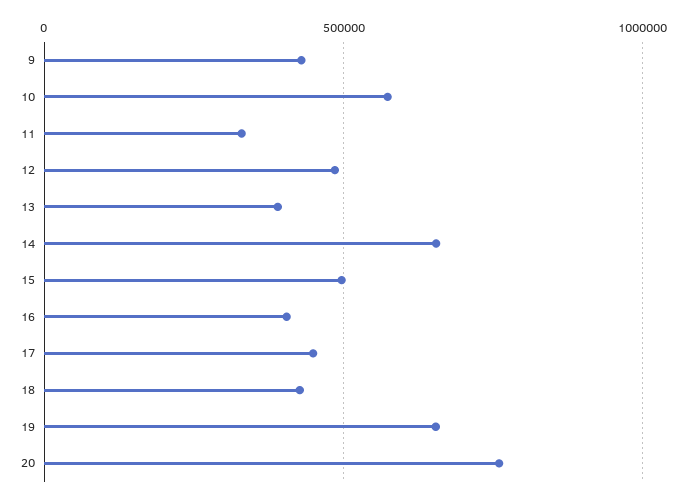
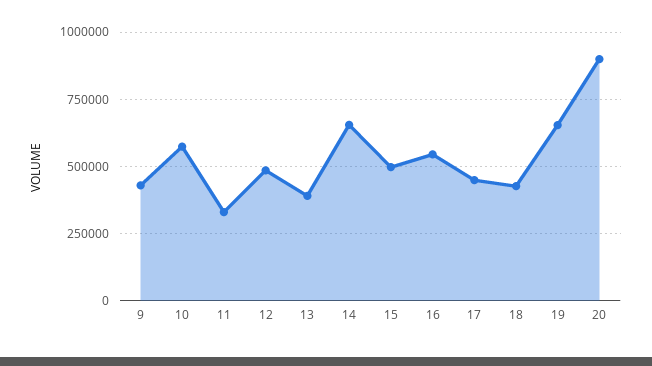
16: 400000 -> 550000
20: 750000 -> 900000

